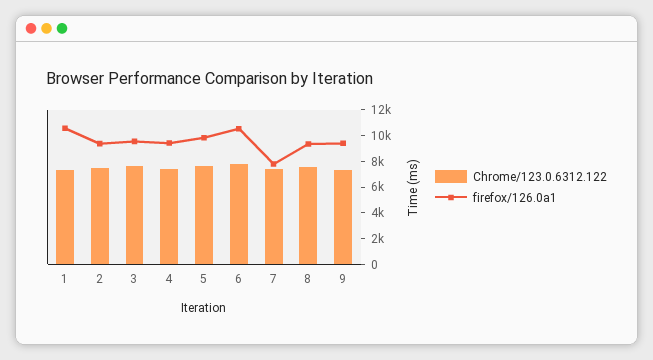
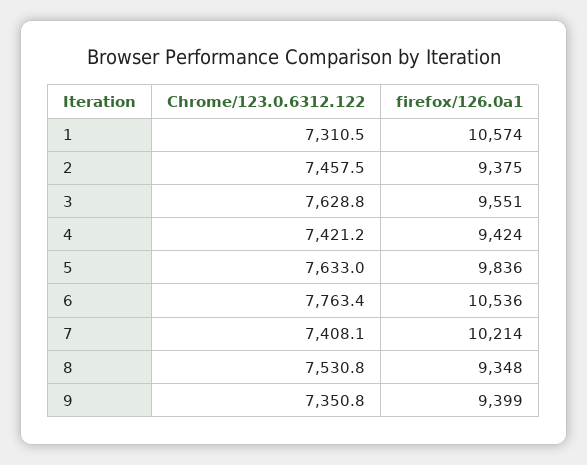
firefox/126.0a1, 7: 8000 -> 10214

